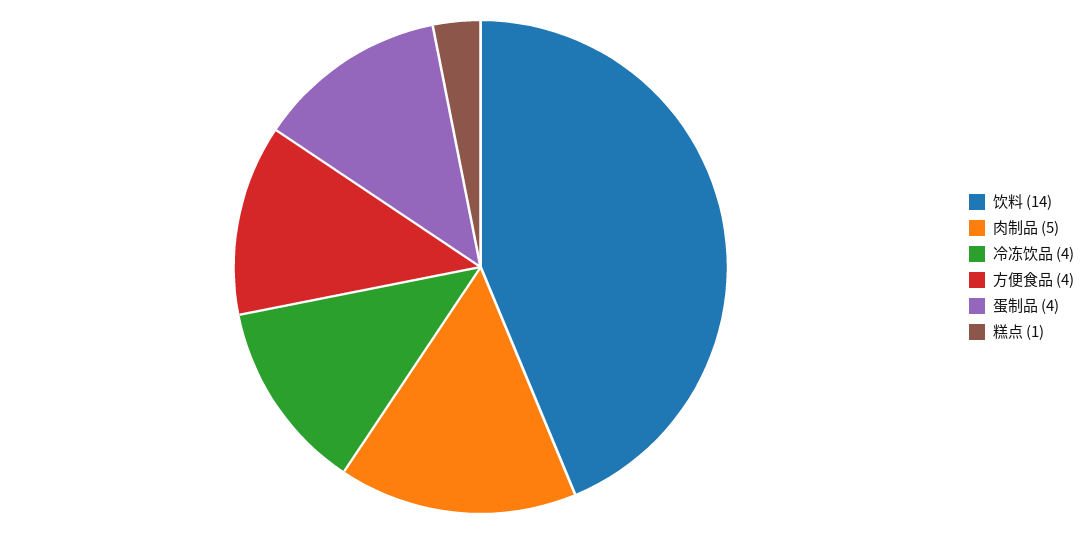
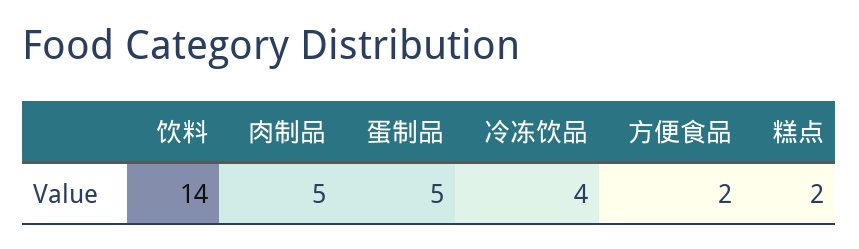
方便食品: 4 -> 2
蛋制品: 4 -> 5
糕点: 1 -> 2

